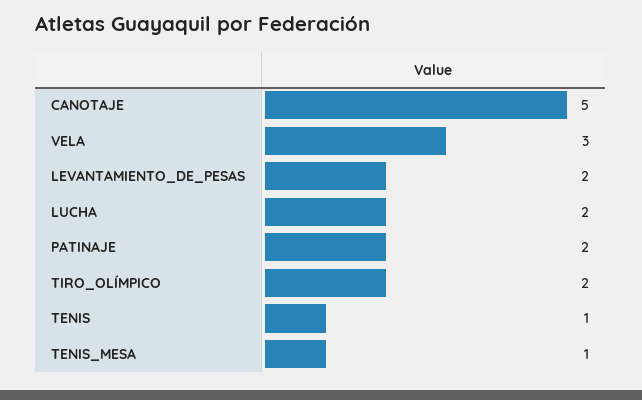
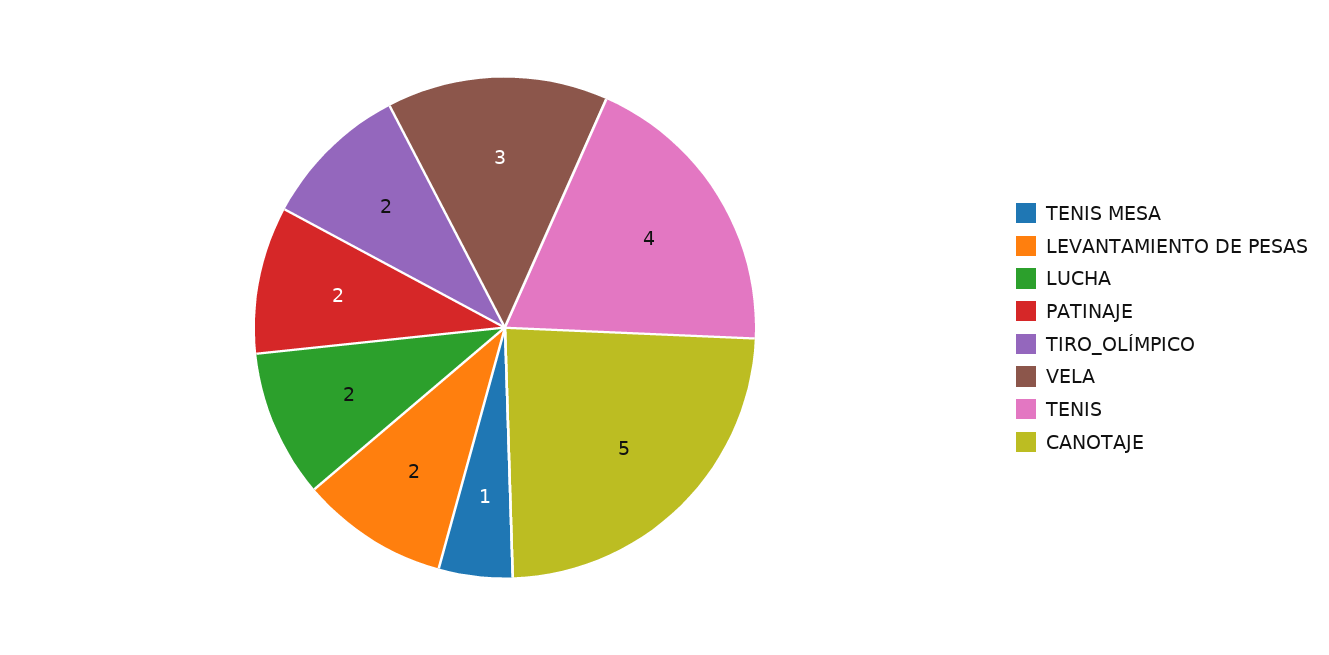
TENIS: 1 -> 4

